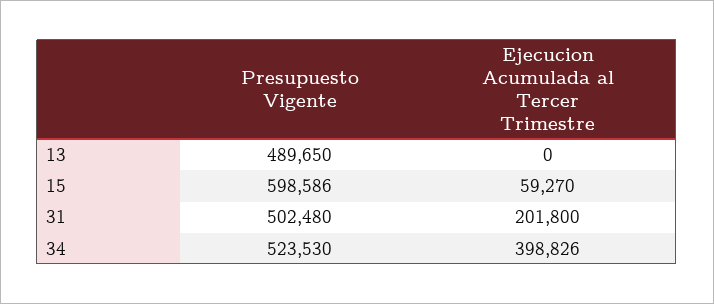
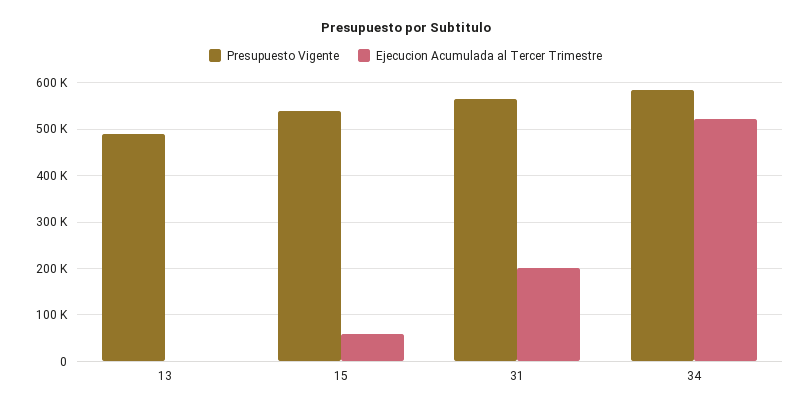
Presupuesto Vigente, 15: 598586 -> 540000
Presupuesto Vigente, 31: 502480 -> 560000
Presupuesto Vigente, 34: 523530 -> 580000
Ejecucion Acumulada al Tercer Trimestre, 34: 398826 -> 520000

